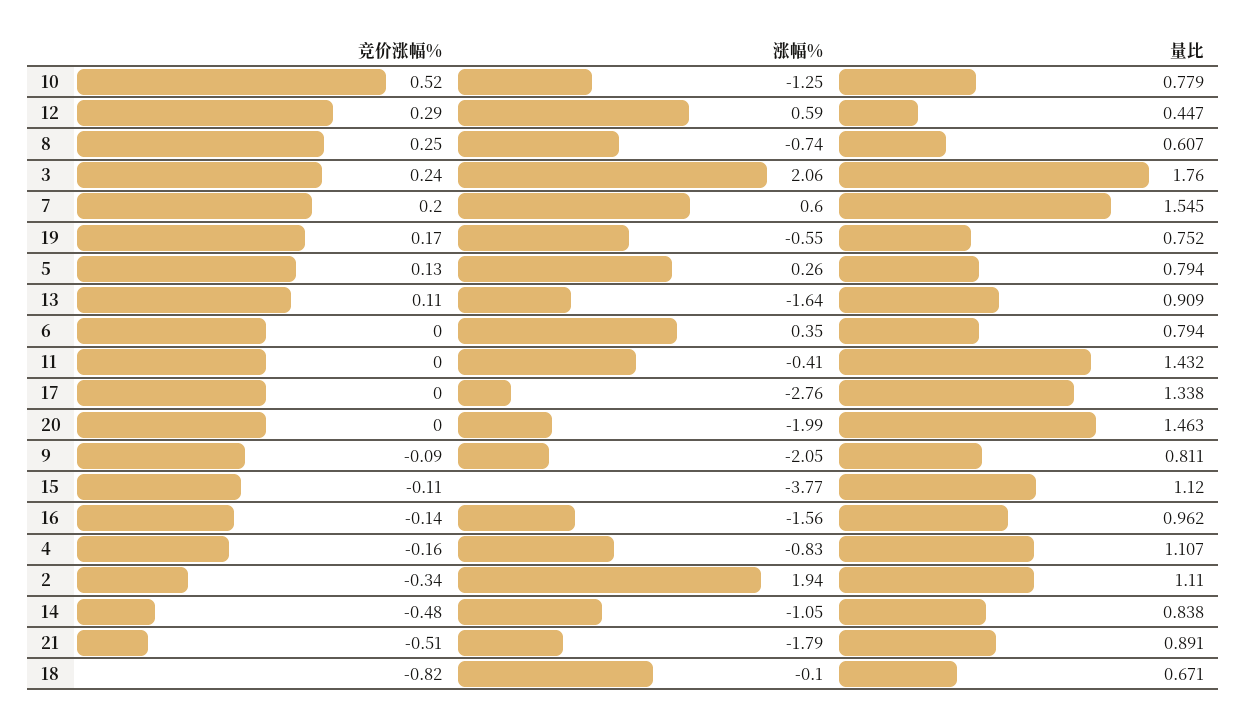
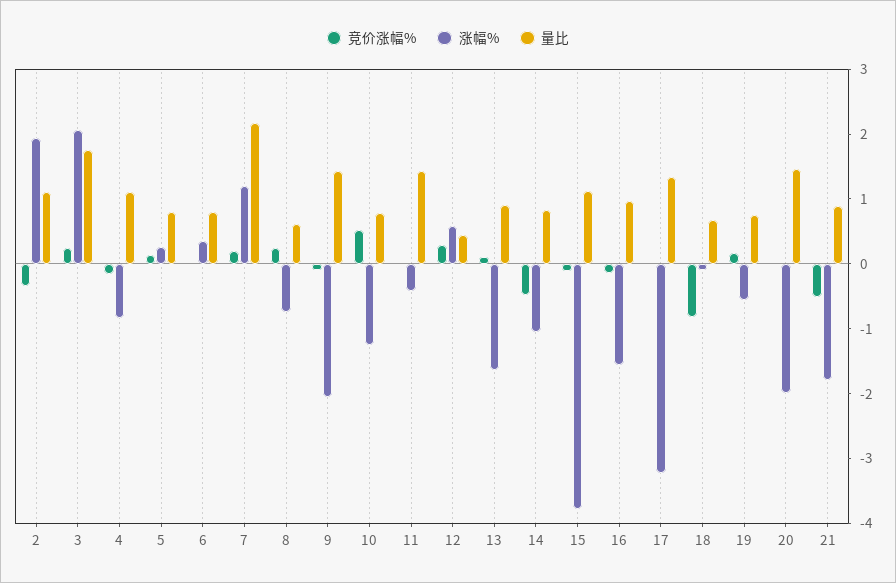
涨幅%, 7: 0.6 -> 1.2
量比, 7: 1.545 -> 2.2
涨幅%, 17: -2.76 -> -3.2
量比, 9: 0.811 -> 1.4

